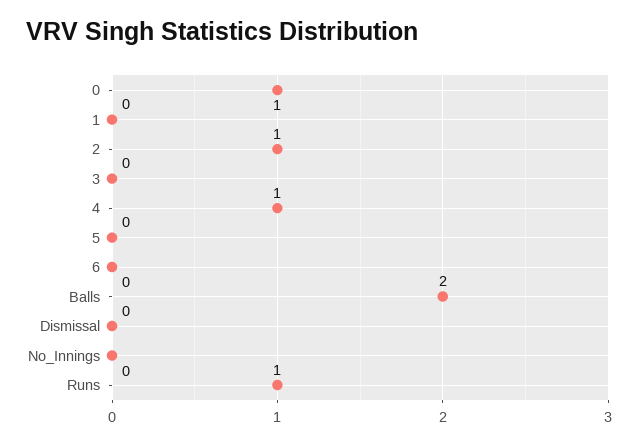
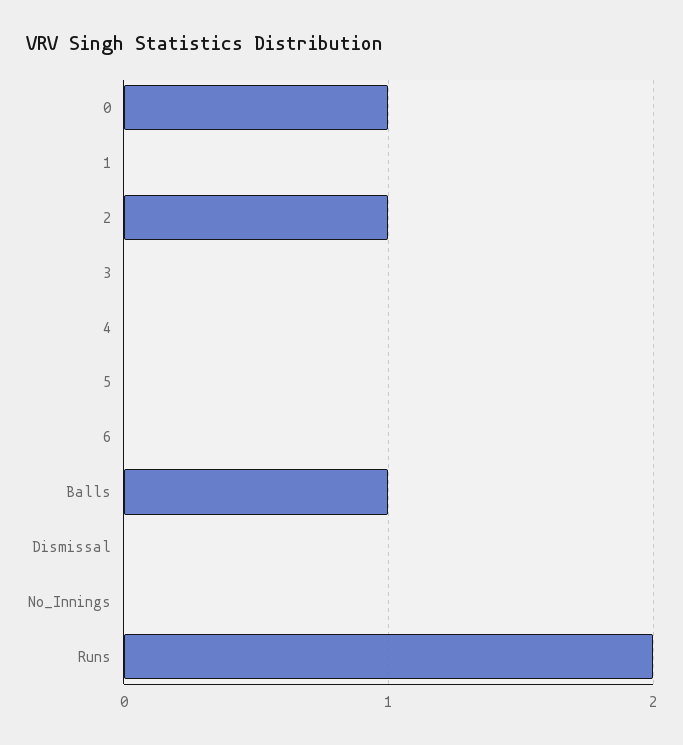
4: 1 -> 0
Balls: 2 -> 1
Runs: 1 -> 2

